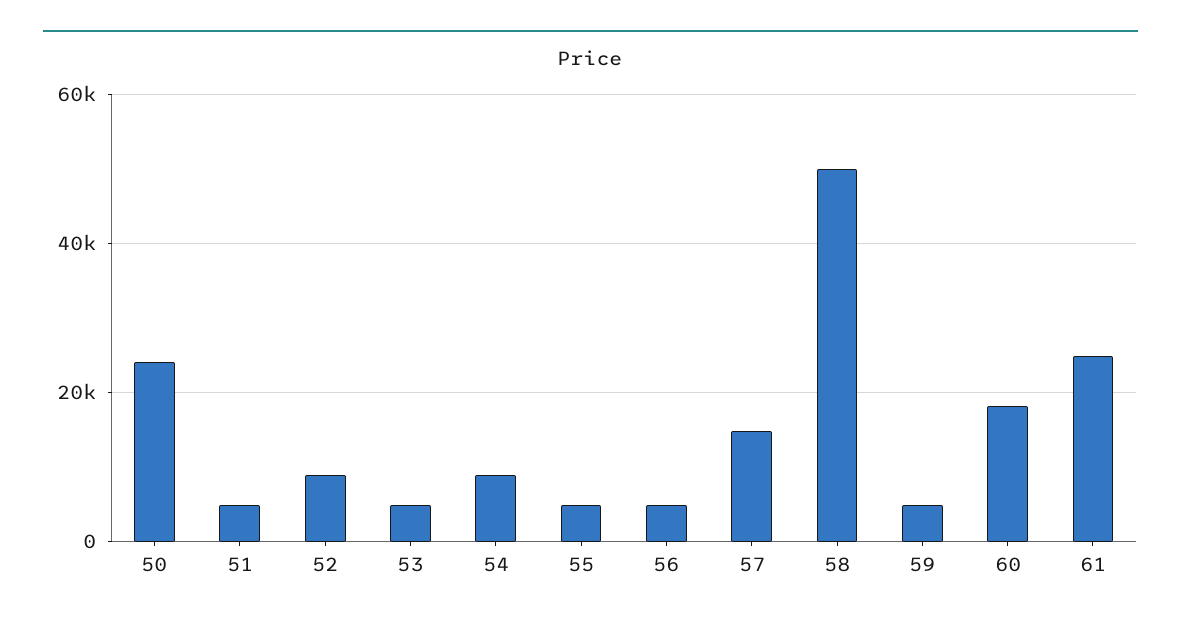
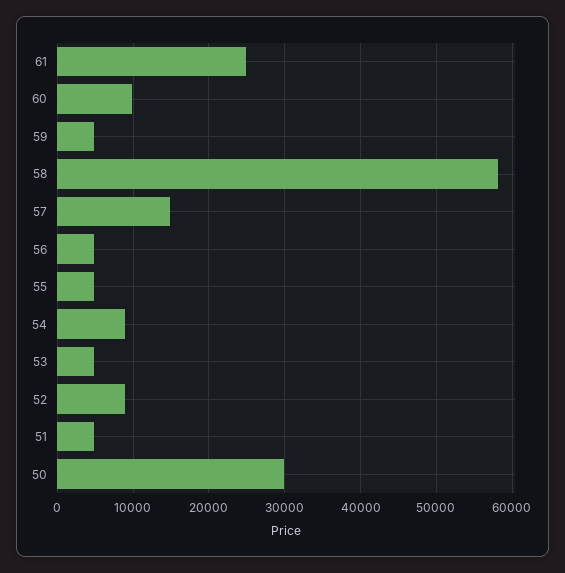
50: 24000 -> 30000
58: 50000 -> 58000
60: 18000 -> 10000

